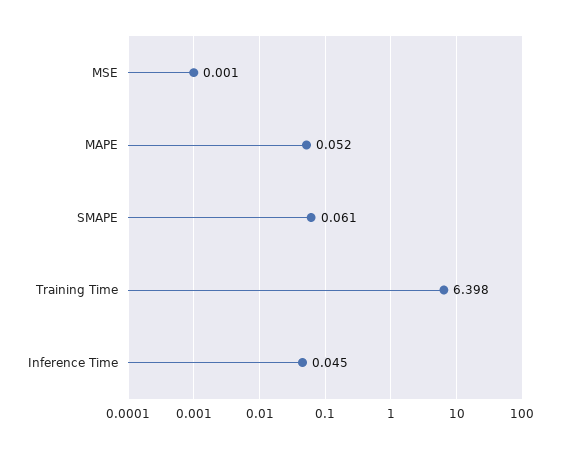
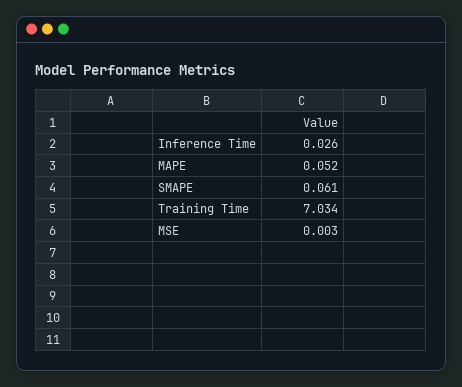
MSE: 0.001 -> 0.003
Training Time: 6.398 -> 7.034
Inference Time: 0.045 -> 0.026

